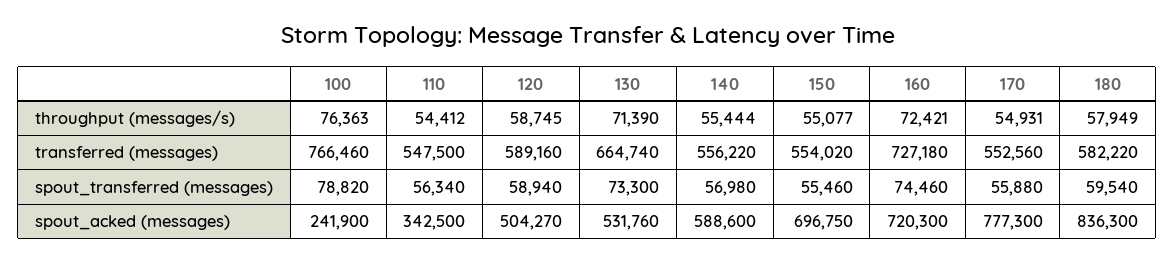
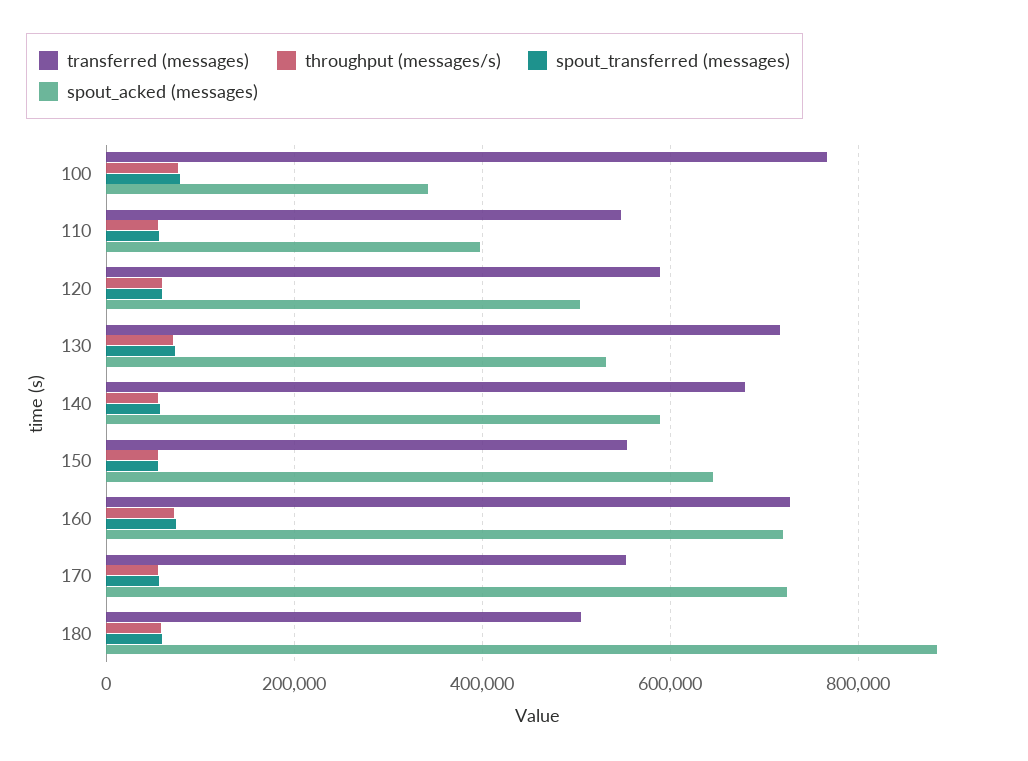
transferred (messages), 130: 664740 -> 720000
transferred (messages), 140: 556220 -> 680000
transferred (messages), 180: 582220 -> 500000
spout_acked (messages), 100: 241900 -> 340000
spout_acked (messages), 110: 342500 -> 400000
spout_acked (messages), 150: 696750 -> 640000
spout_acked (messages), 170: 777300 -> 720000
spout_acked (messages), 180: 836300 -> 880000

